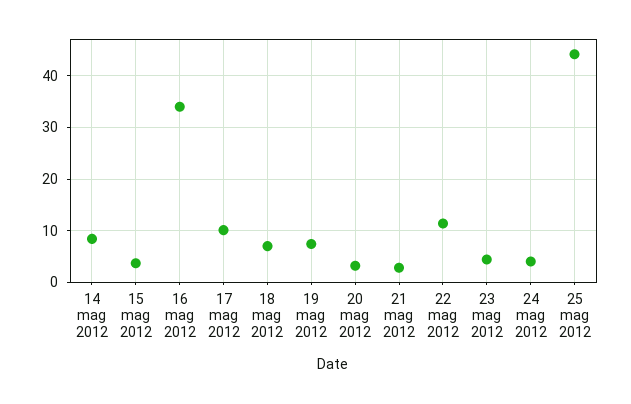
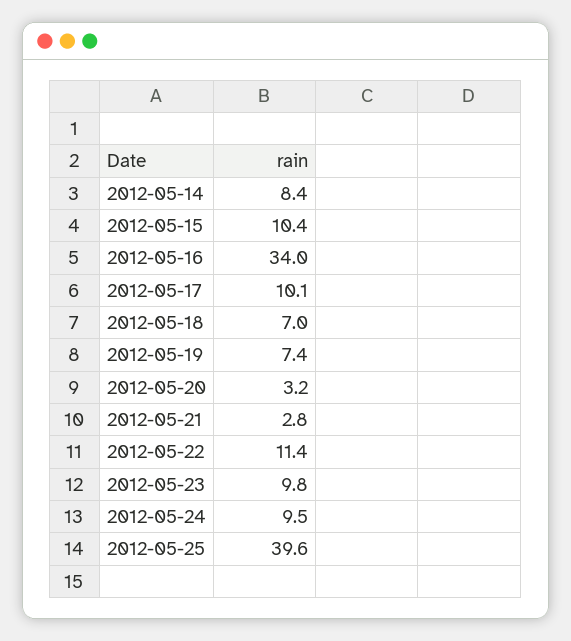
15 mag 2012: 4 -> 10.4
23 mag 2012: 4 -> 9.8
24 mag 2012: 4 -> 9.5
25 mag 2012: 44 -> 39.6

